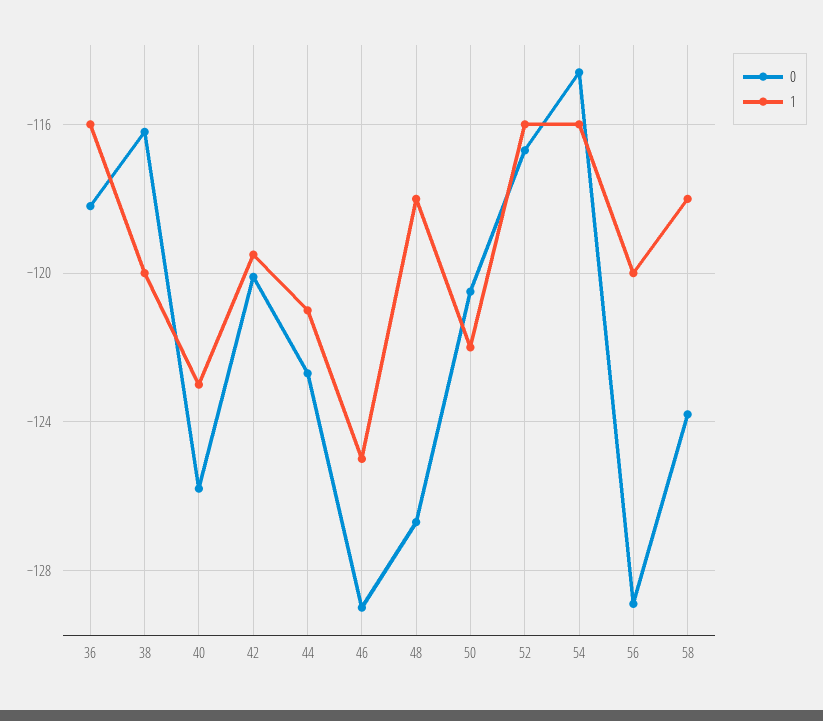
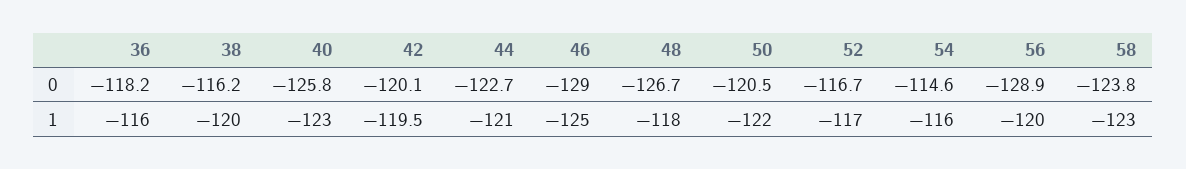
1, 52: -116 -> -117
1, 58: -118 -> -123

